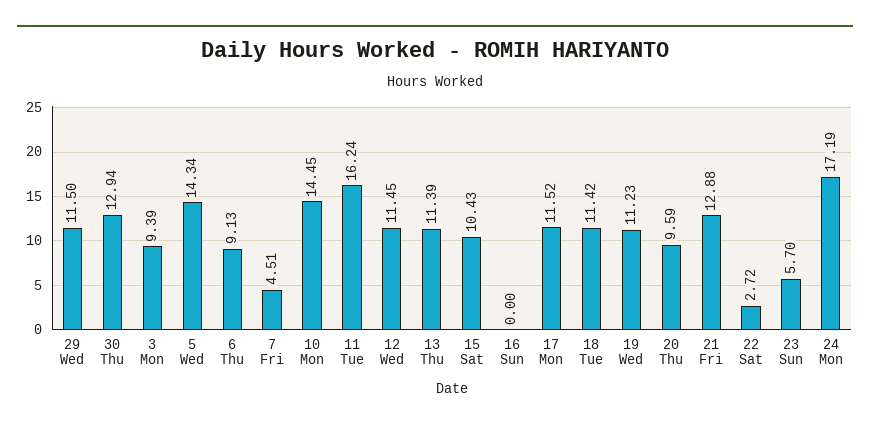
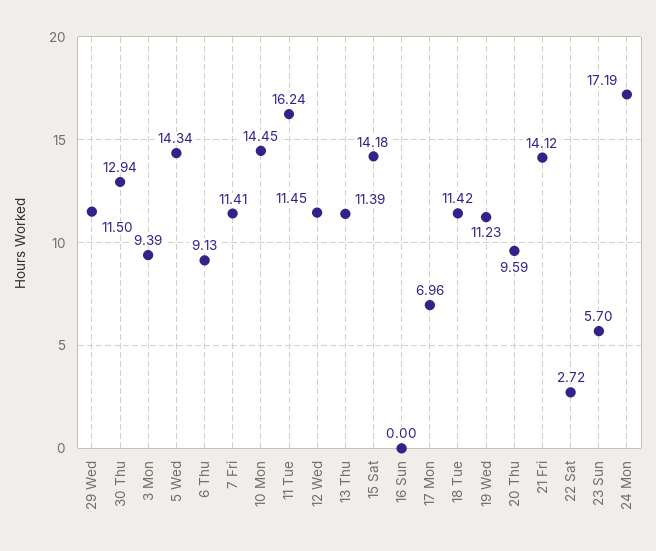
7 Fri: 4.51 -> 11.41
15 Sat: 10.43 -> 14.18
17 Mon: 11.52 -> 6.96
21 Fri: 12.88 -> 14.12

